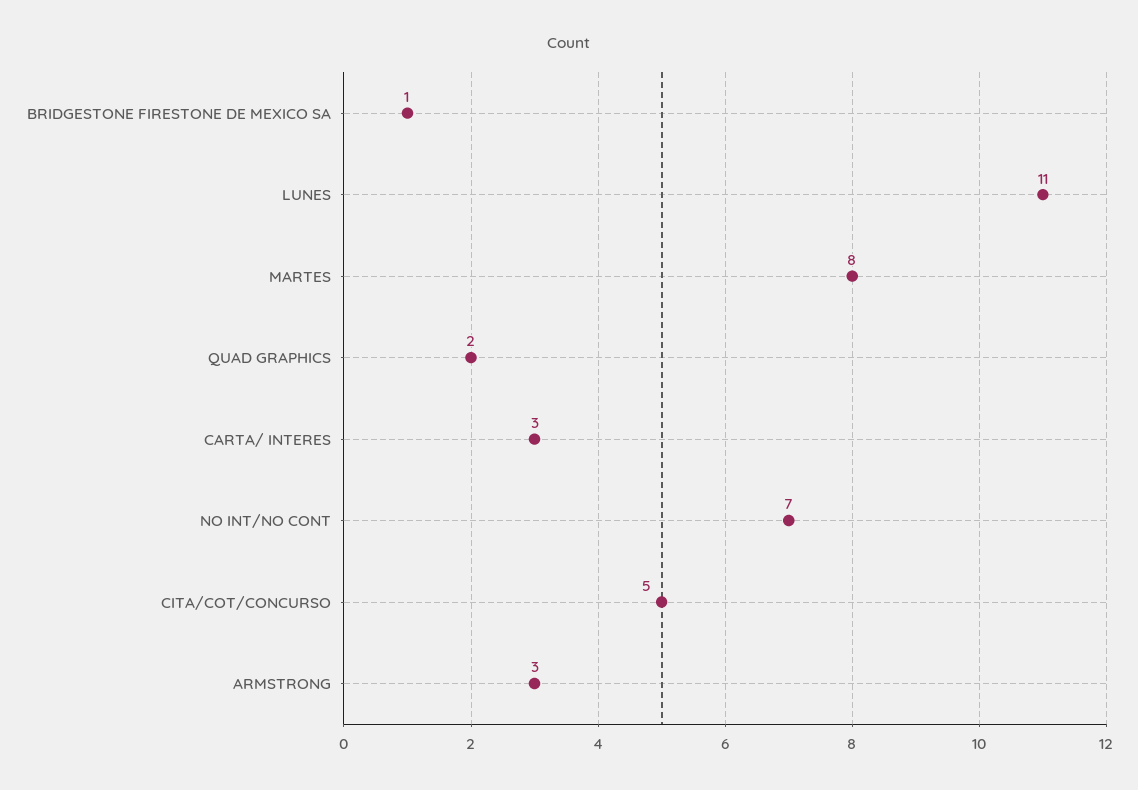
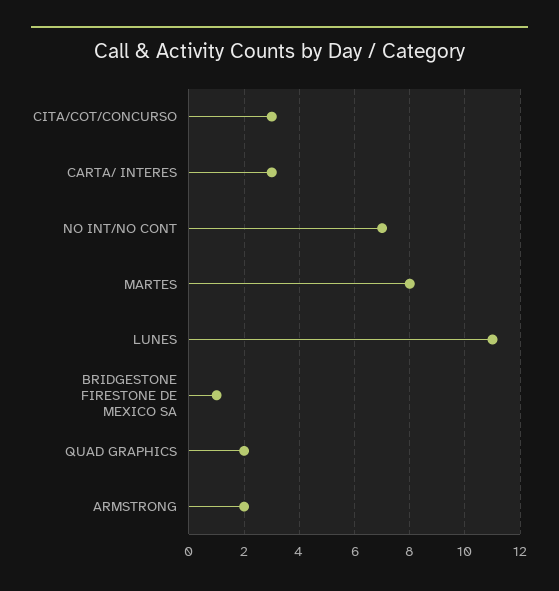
CITA/COT/CONCURSO: 5 -> 3
ARMSTRONG: 3 -> 2

